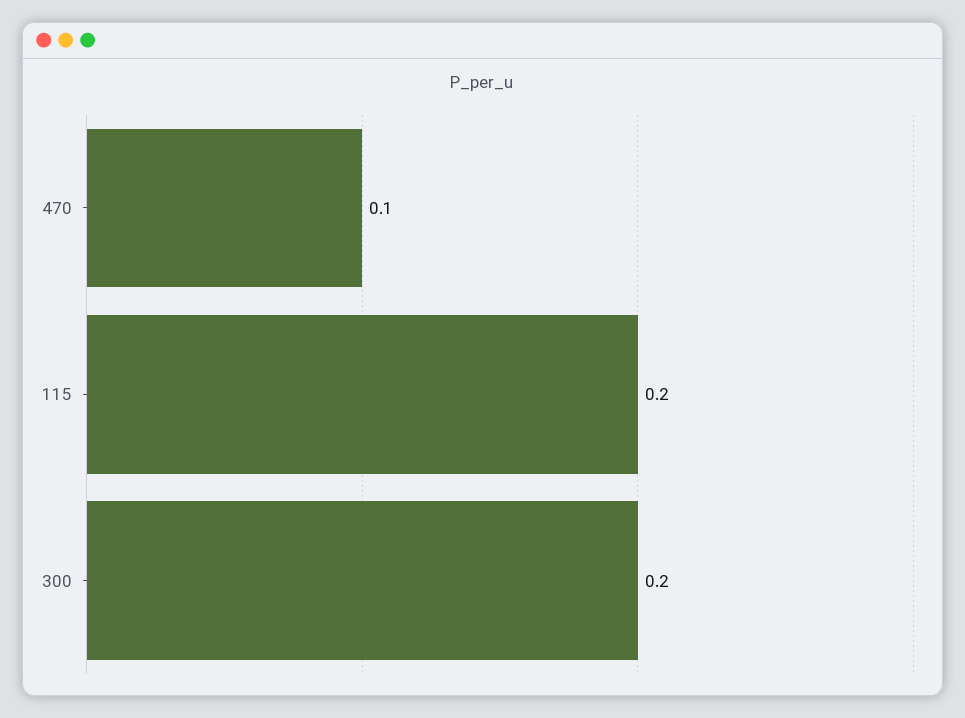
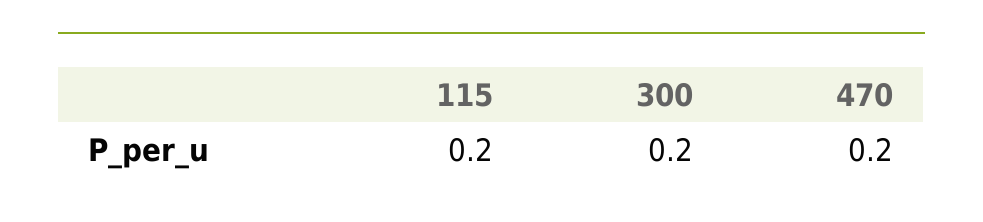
470: 0.1 -> 0.2

